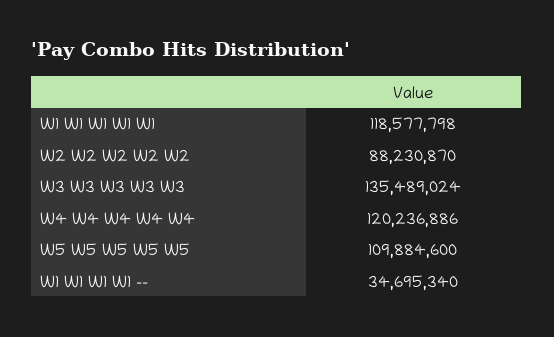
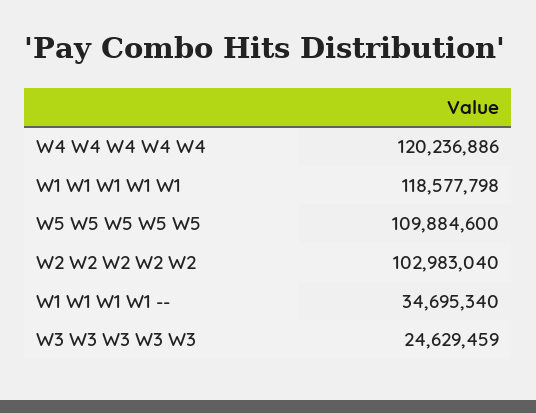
W2 W2 W2 W2 W2: 88230870 -> 102983040
W3 W3 W3 W3 W3: 135489024 -> 24629459

